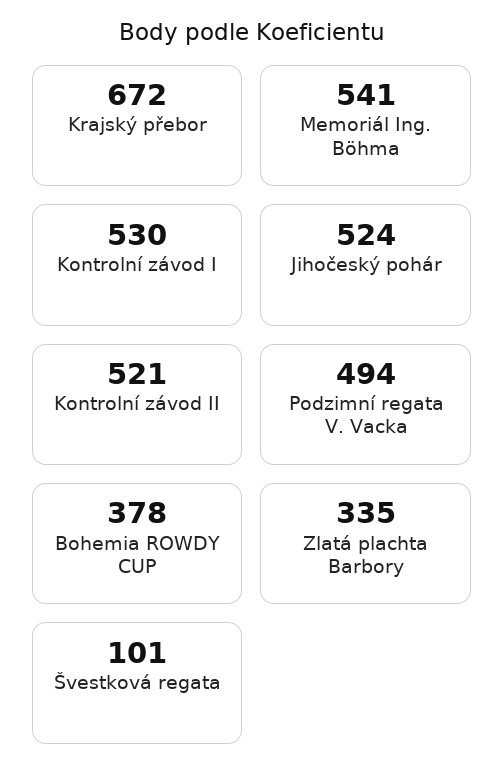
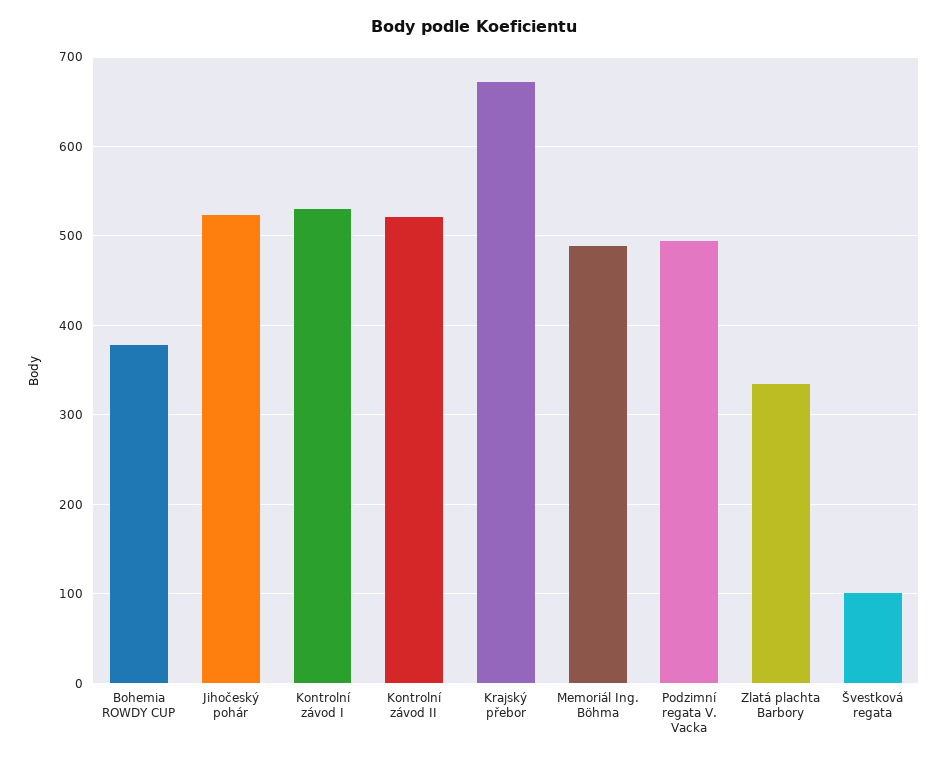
Memoriál Ing. Böhma: 541 -> 490

